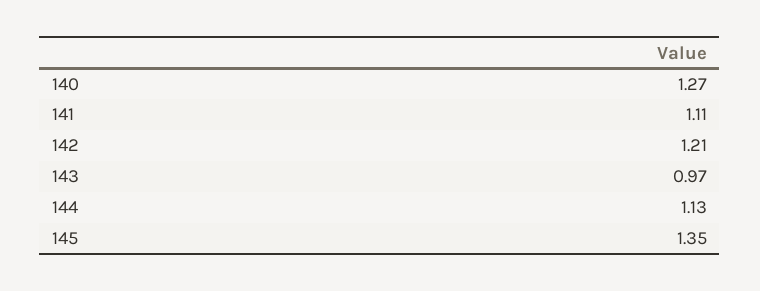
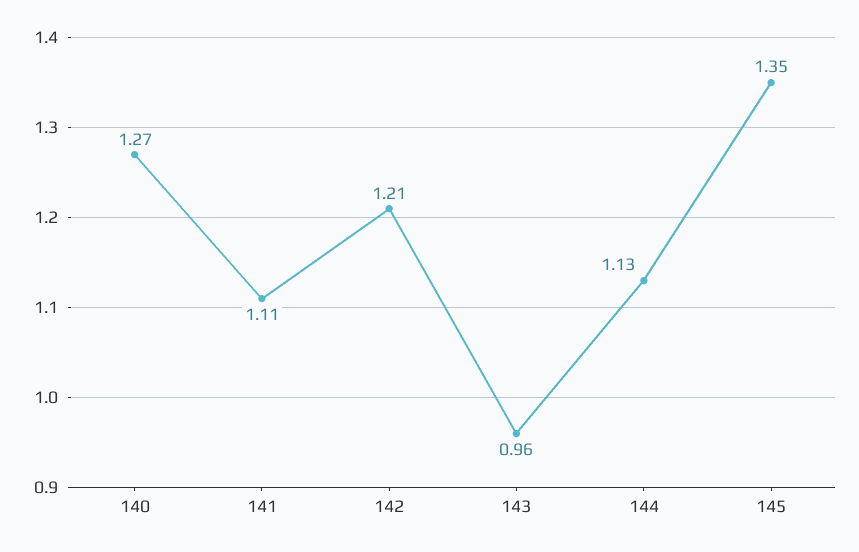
143: 0.97 -> 0.96

